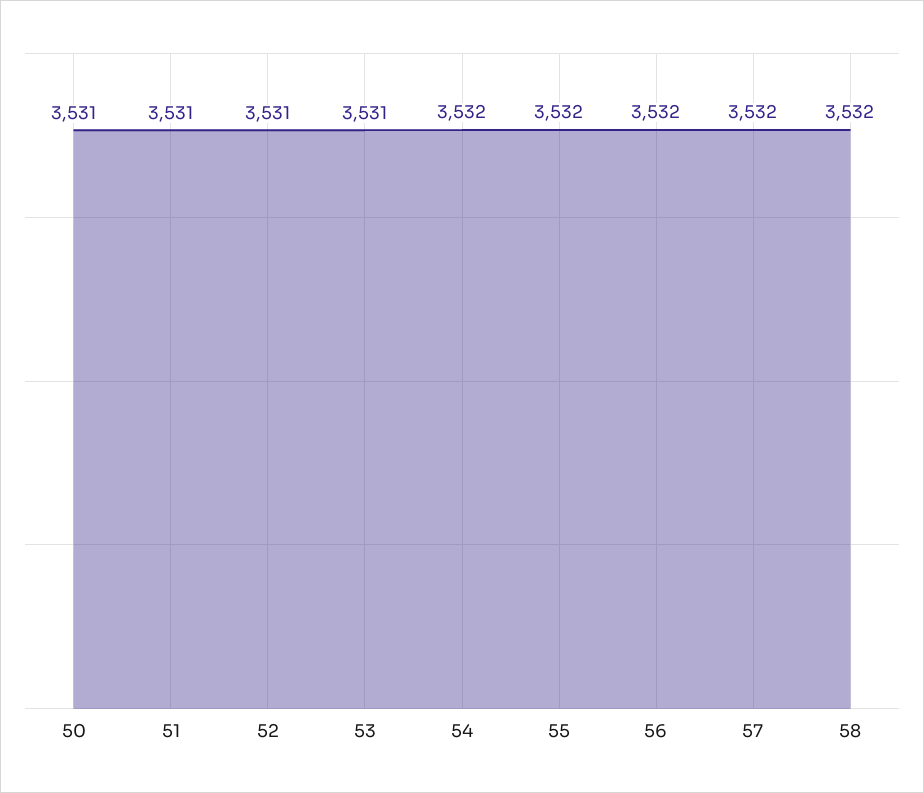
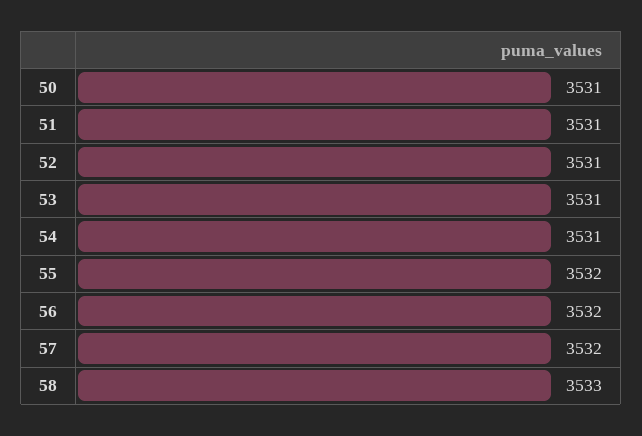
54: 3532 -> 3531
58: 3532 -> 3533

